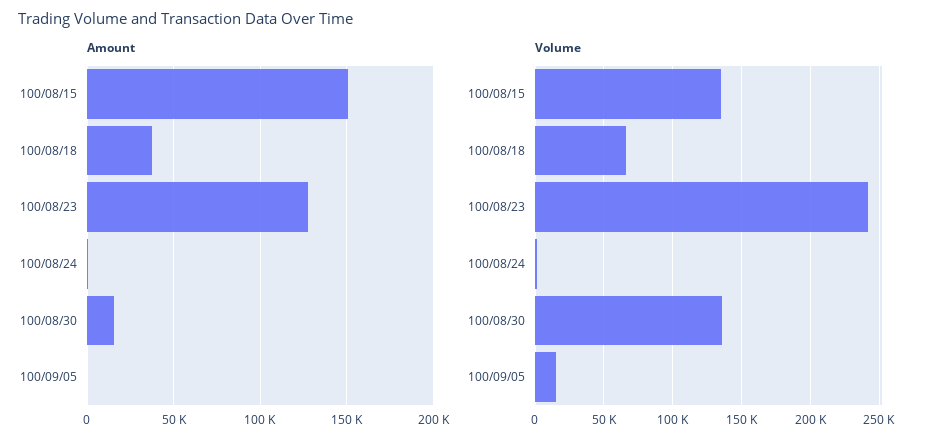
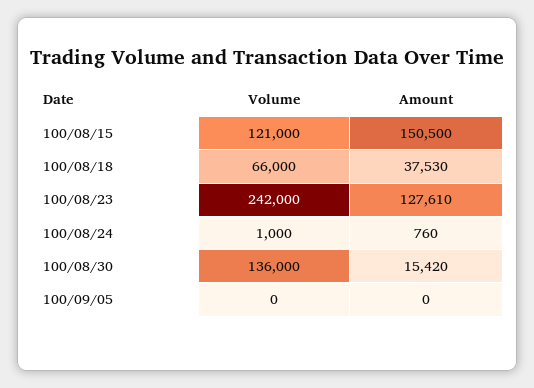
Volume, 100/08/15: 135000 -> 121000
Volume, 100/09/05: 15000 -> 0

